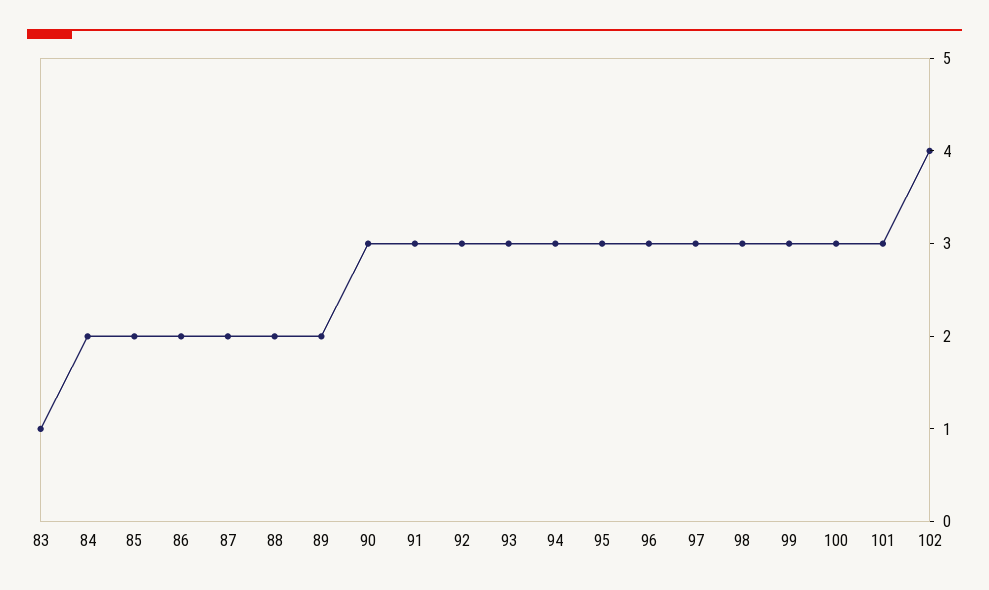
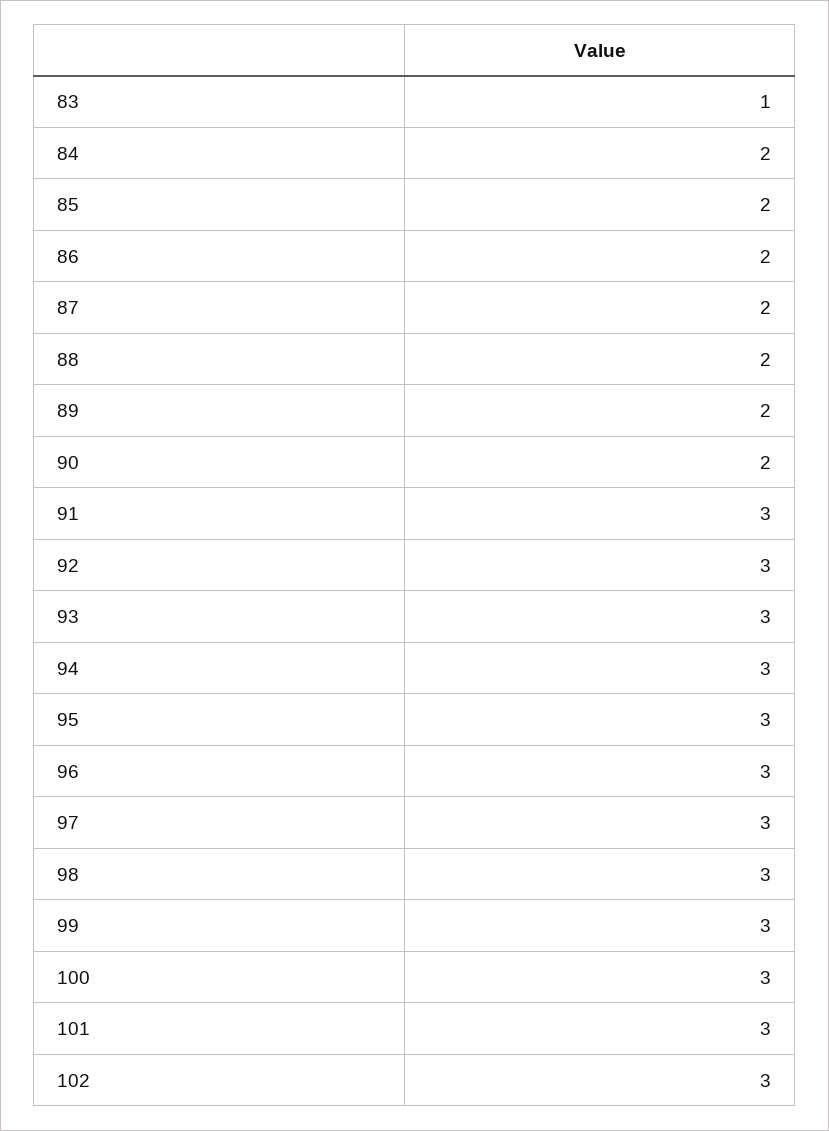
90: 3 -> 2
102: 4 -> 3

